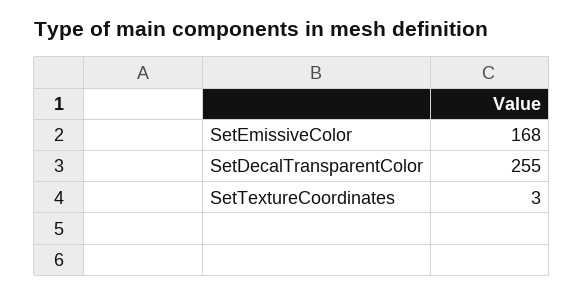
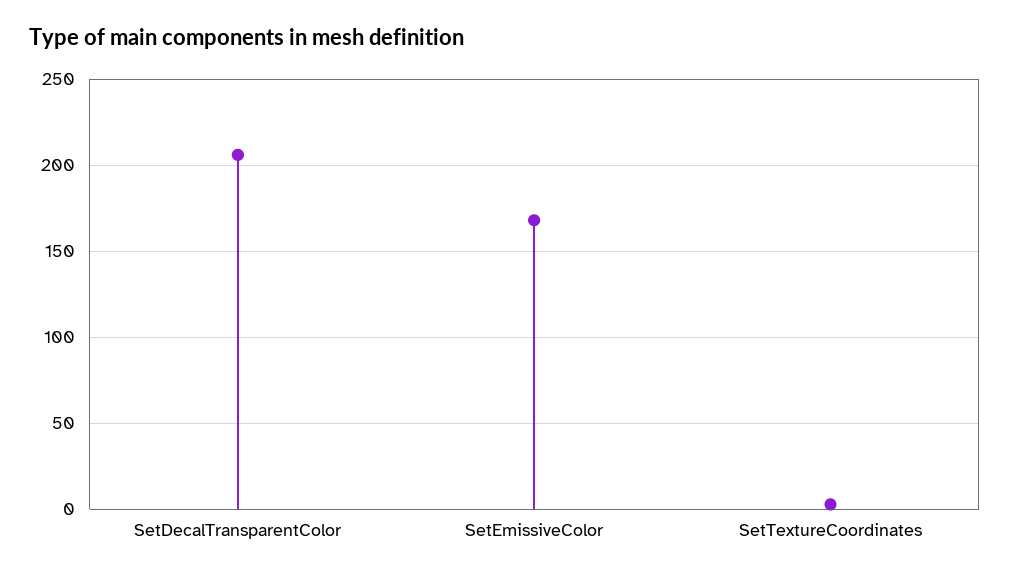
SetDecalTransparentColor: 255 -> 205

